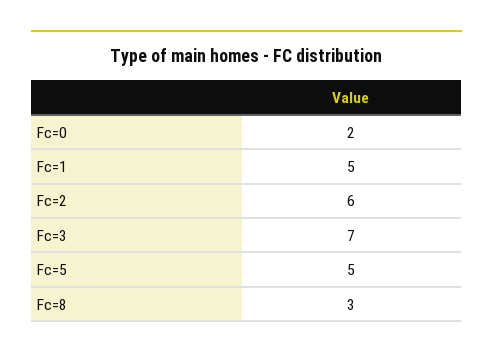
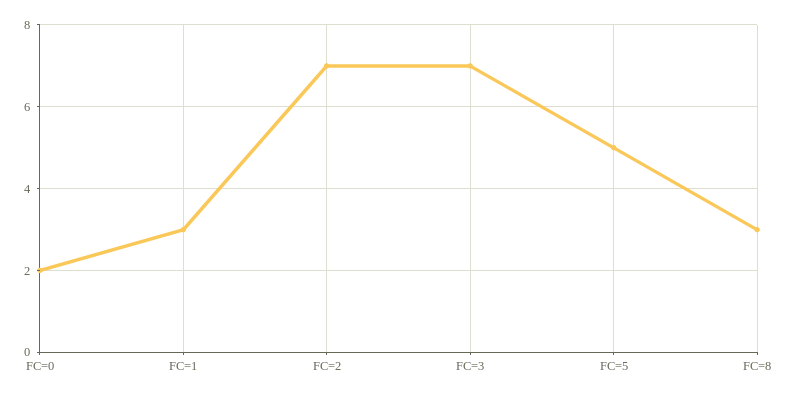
Fc=1: 5 -> 3
Fc=2: 6 -> 7

